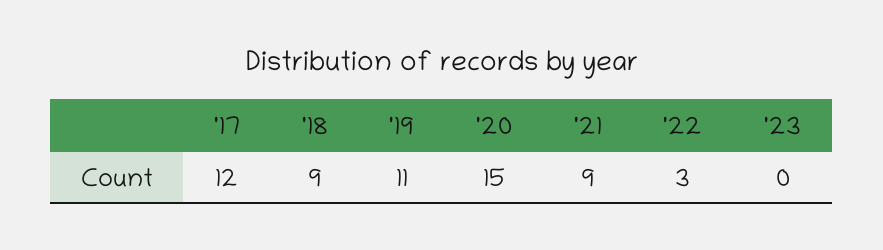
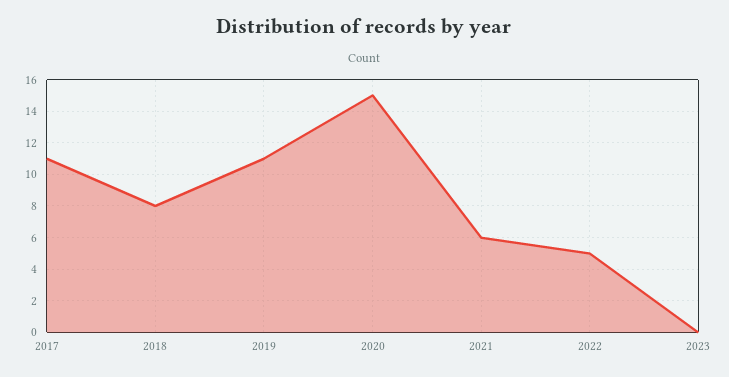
'17: 12 -> 11
'18: 9 -> 8
'21: 9 -> 6
'22: 3 -> 5

